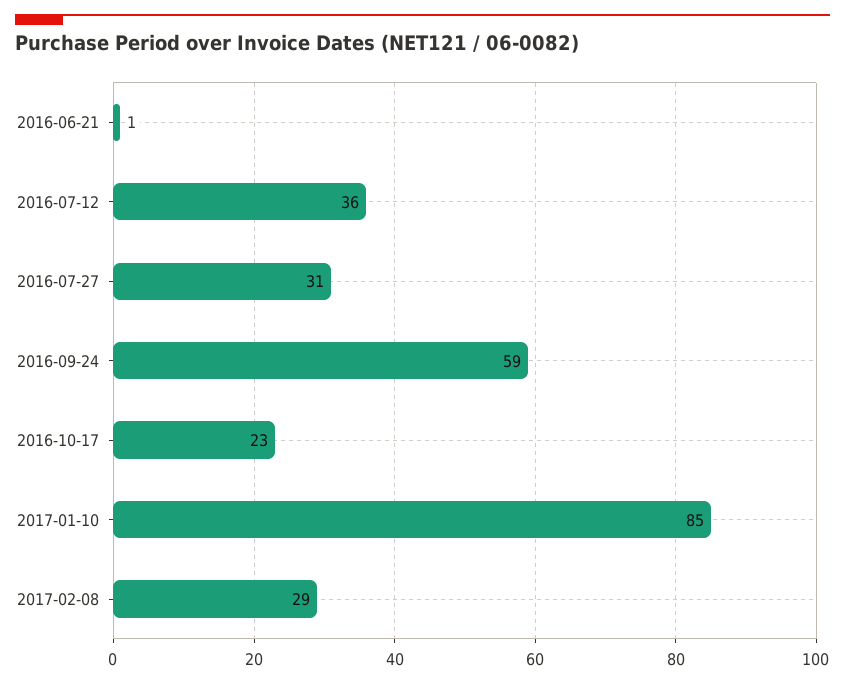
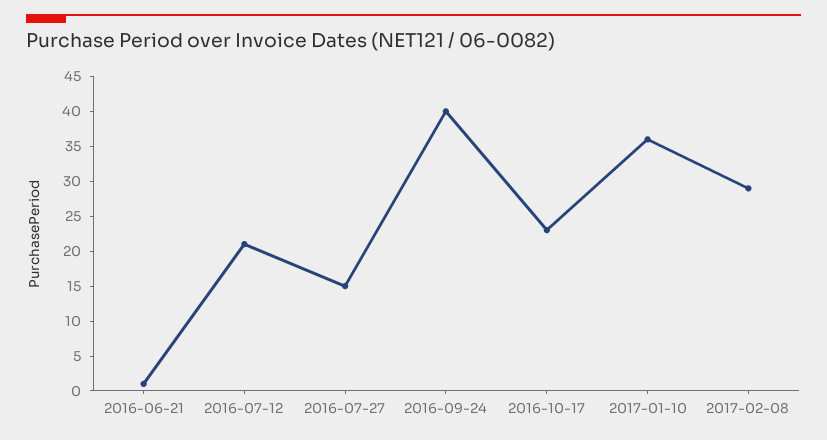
2016-07-12: 36 -> 20
2016-07-27: 31 -> 15
2016-09-24: 59 -> 40
2017-01-10: 85 -> 35

